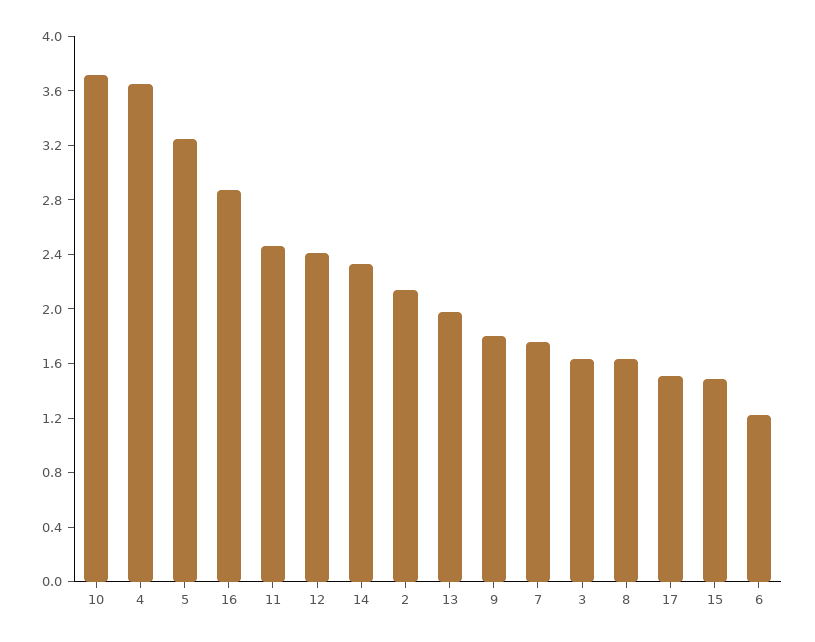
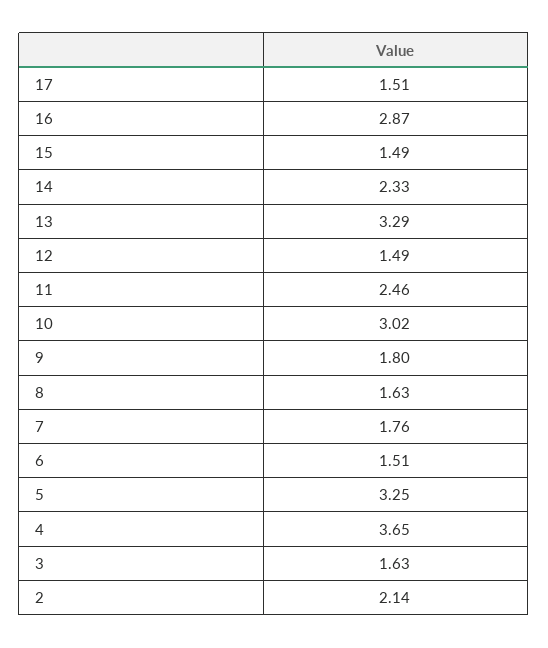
10: 3.7 -> 3.02
12: 2.4 -> 1.49
13: 2 -> 3.29
6: 1.2 -> 1.51

